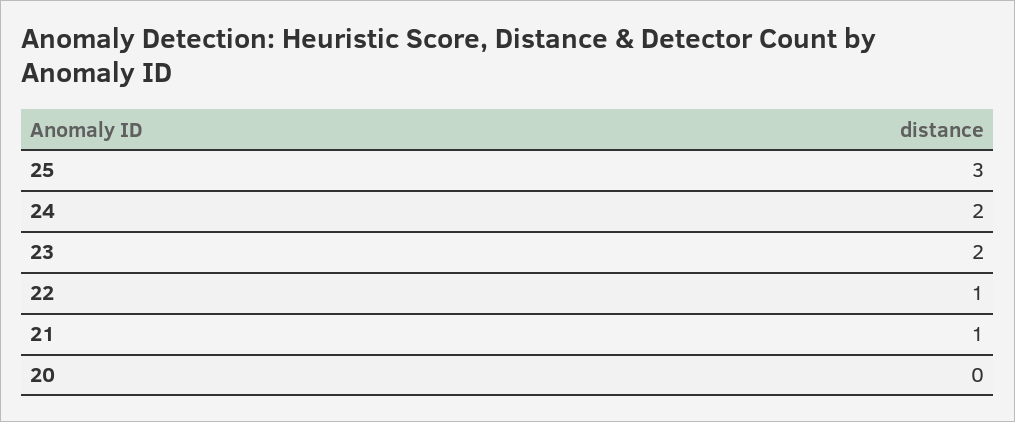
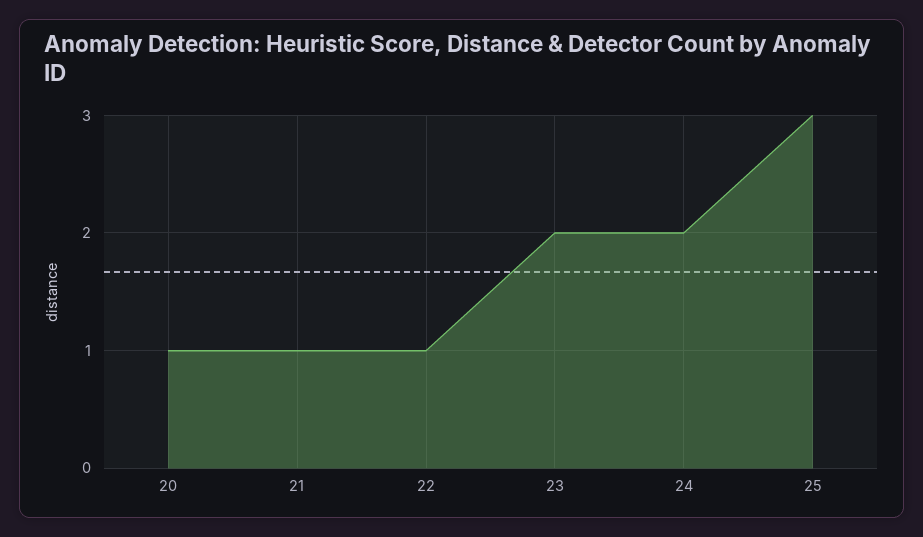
20: 0 -> 1

